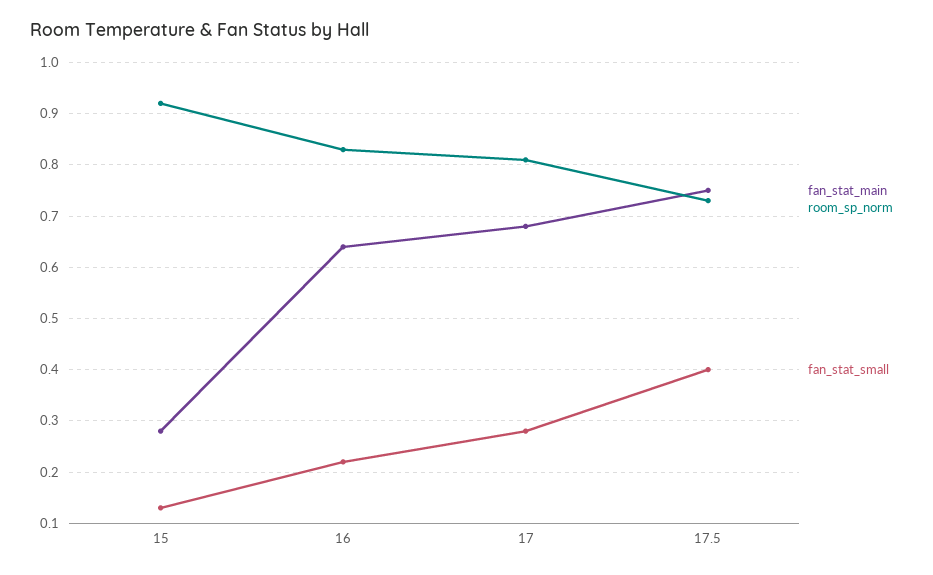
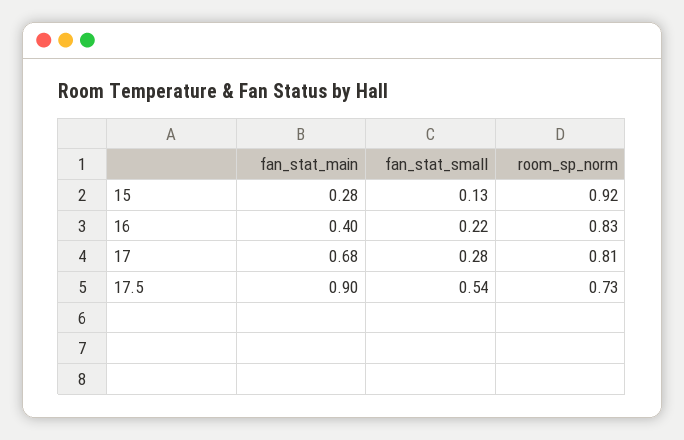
fan_stat_main, 16: 0.65 -> 0.4
fan_stat_main, 17.5: 0.75 -> 0.9
fan_stat_small, 17.5: 0.4 -> 0.54

